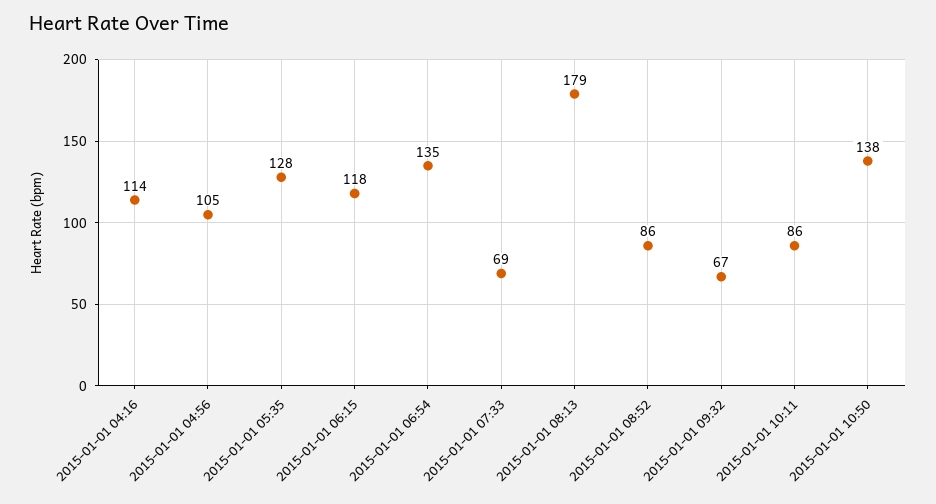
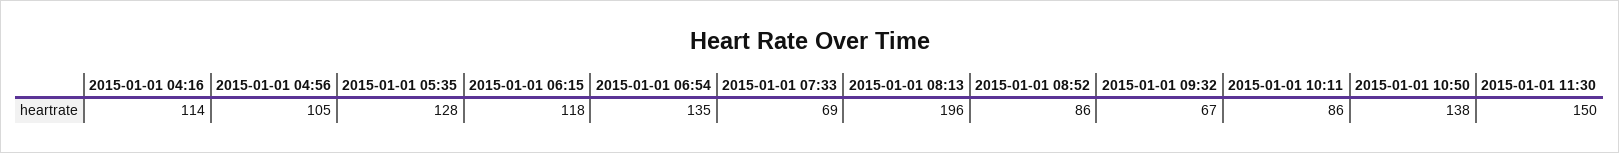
2015-01-01 08:13: 179 -> 196
2015-01-01 11:30: none -> 150

